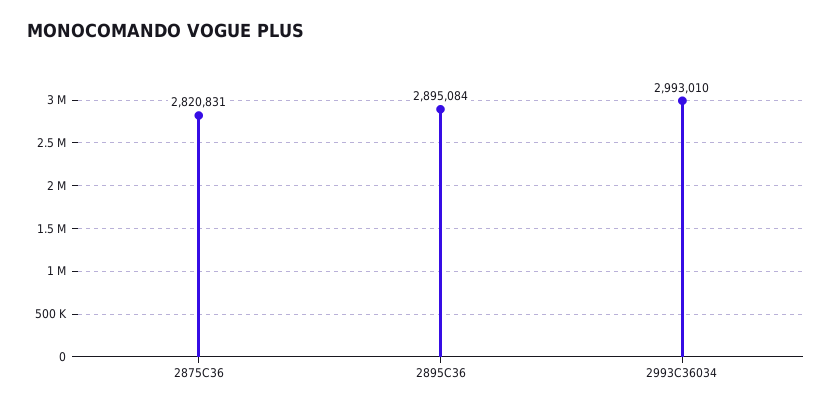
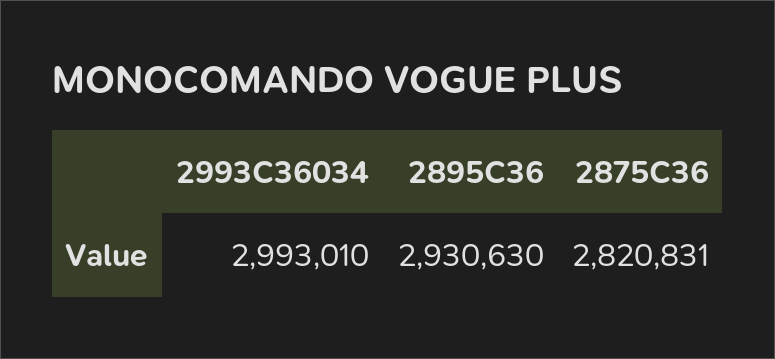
2895C36: 2895084 -> 2930630

